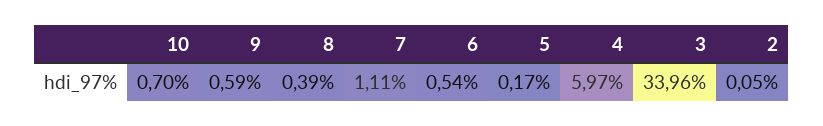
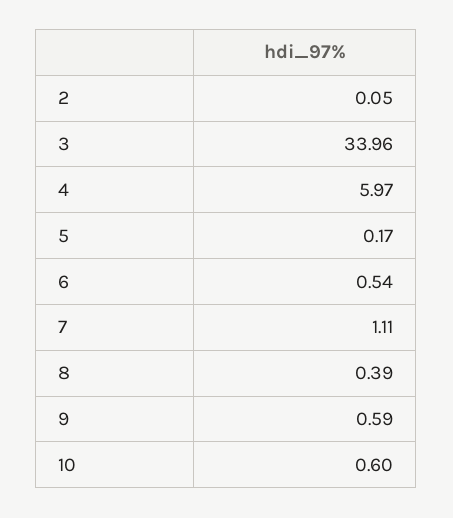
10: 0.7 -> 0.6

